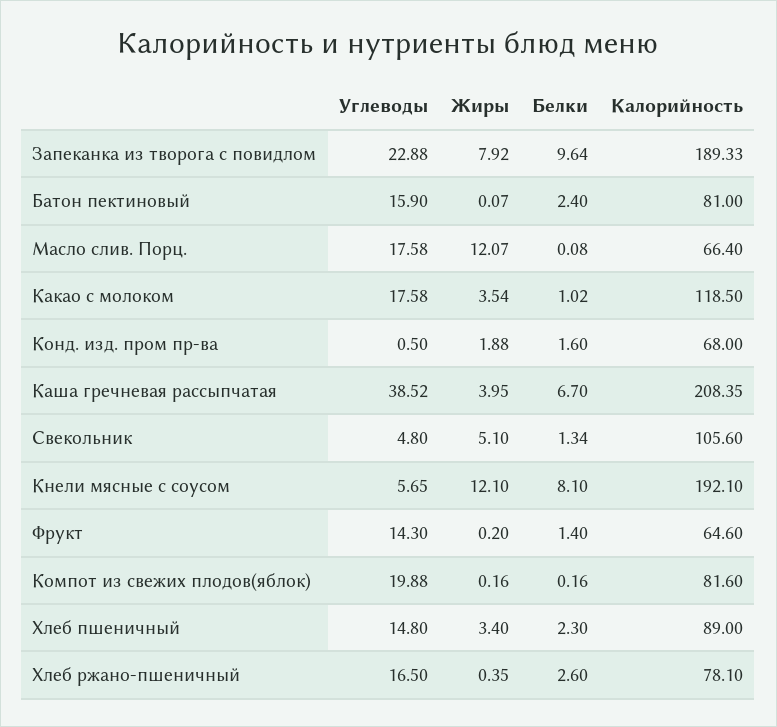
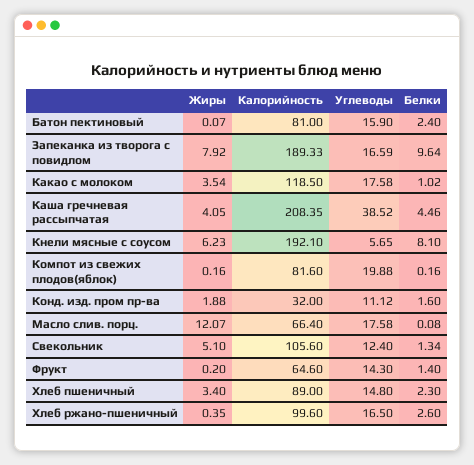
Углеводы, Запеканка из творога с повидлом: 22.88 -> 16.59
Углеводы, Конд. изд. пром пр-ва: 0.5 -> 11.12
Калорийность, Конд. изд. пром пр-ва: 68 -> 32
Жиры, Каша гречневая рассыпчатая: 3.95 -> 4.05
Белки, Каша гречневая рассыпчатая: 6.7 -> 4.46
Углеводы, Свекольник: 4.8 -> 12.4
Жиры, Кнели мясные с соусом: 12.1 -> 6.23
Калорийность, Хлеб ржано-пшеничный: 78.1 -> 99.6

